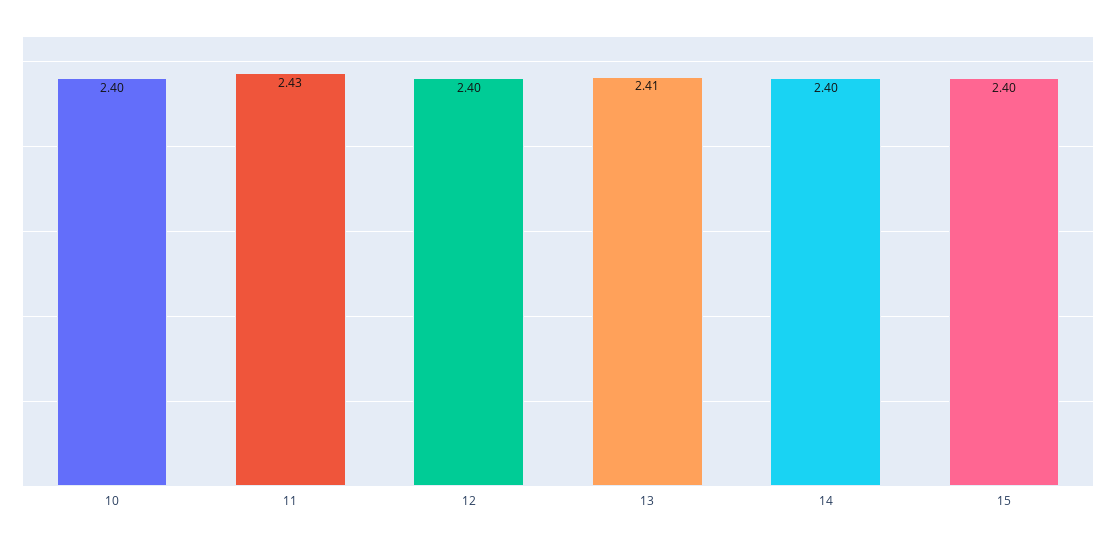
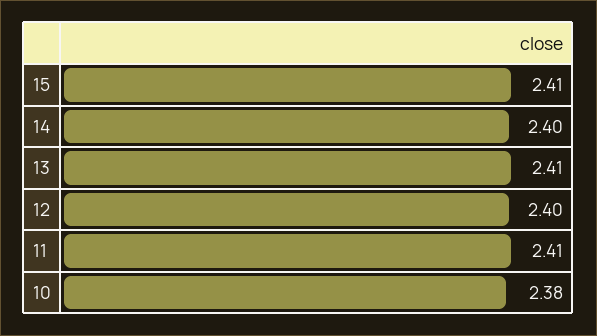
10: 2.4 -> 2.38
11: 2.43 -> 2.41
15: 2.4 -> 2.41

